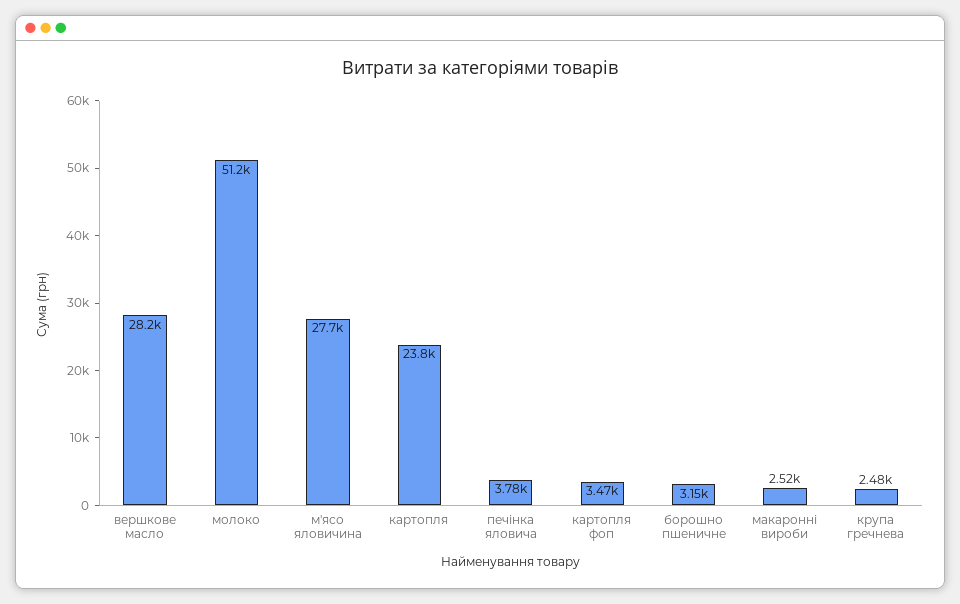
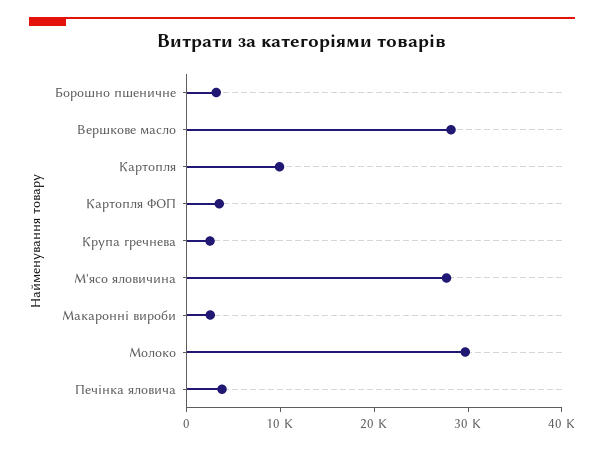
молоко: 51200 -> 30000
картопля: 23800 -> 10000

